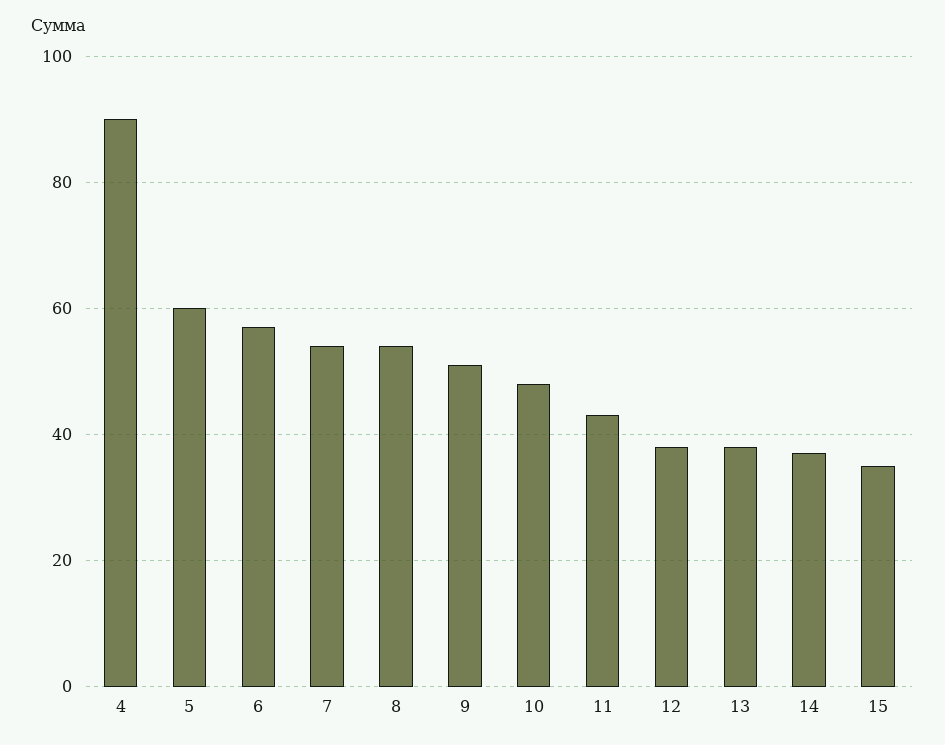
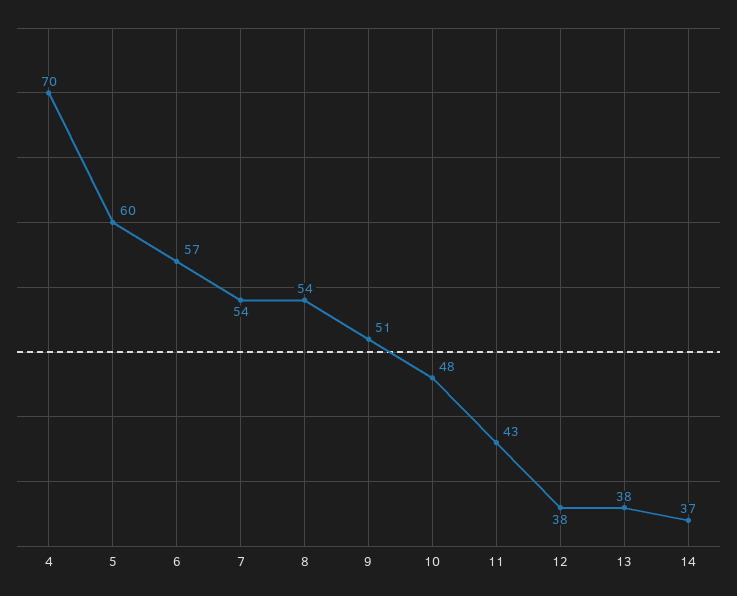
4: 90 -> 70
15: 35 -> none

